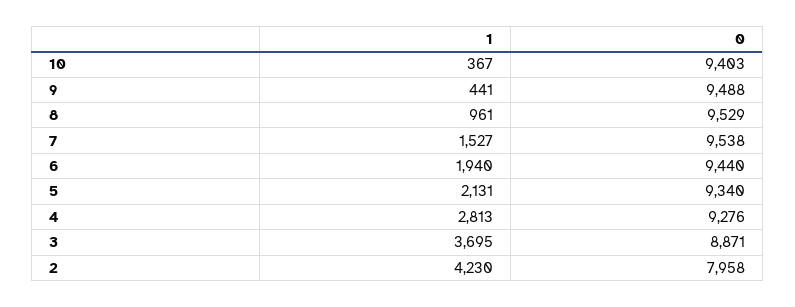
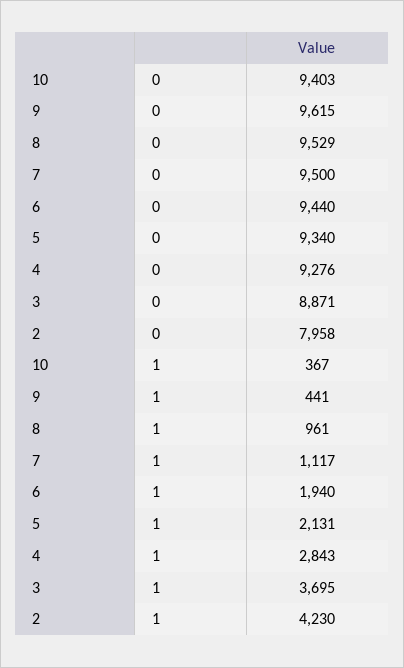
0, 9: 9488 -> 9615
1, 7: 1527 -> 1117
0, 7: 9538 -> 9500
1, 4: 2813 -> 2843

